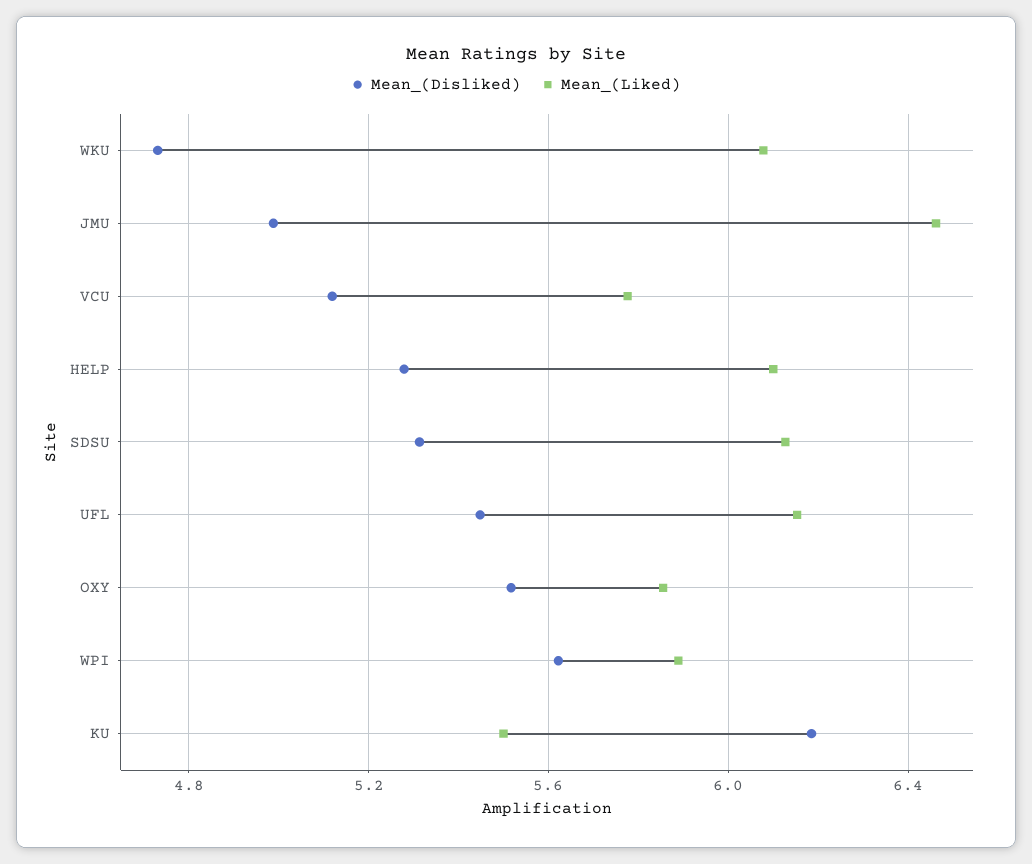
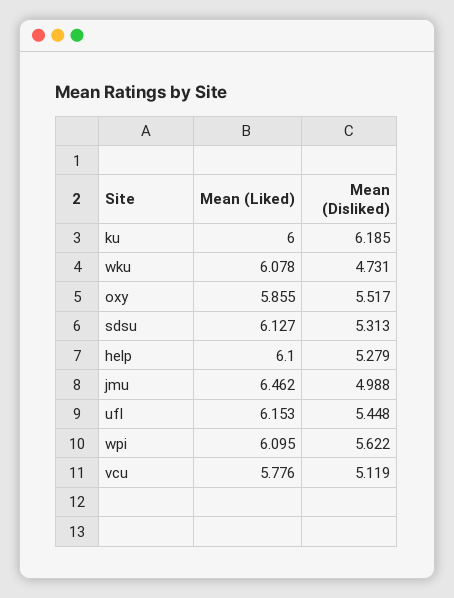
Mean_(Liked), WPI: 5.9 -> 6.095
Mean_(Liked), KU: 5.5 -> 6

